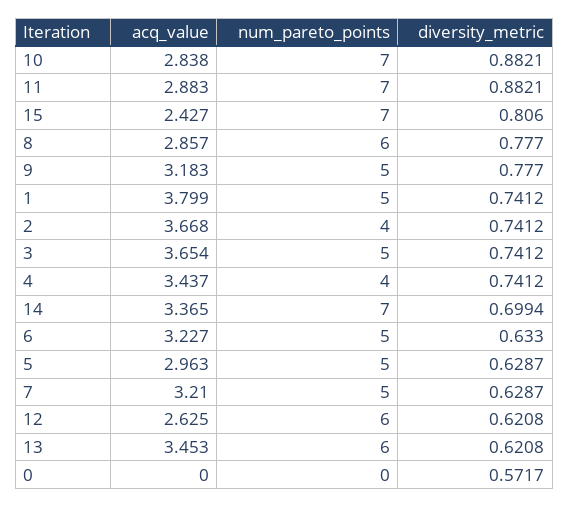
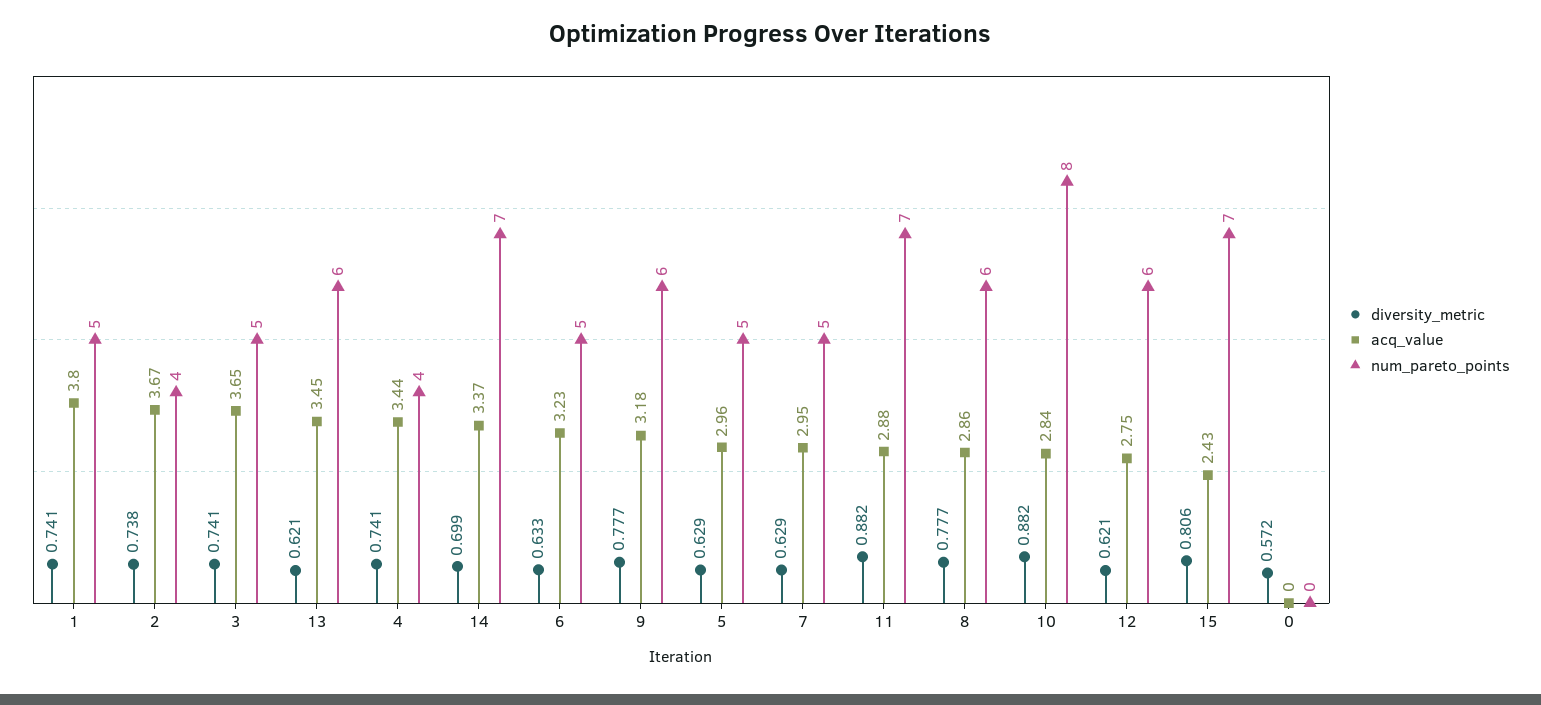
num_pareto_points, 10: 7 -> 8
num_pareto_points, 9: 5 -> 6
diversity_metric, 2: 0.7412 -> 0.738
acq_value, 7: 3.21 -> 2.95
acq_value, 12: 2.625 -> 2.75

